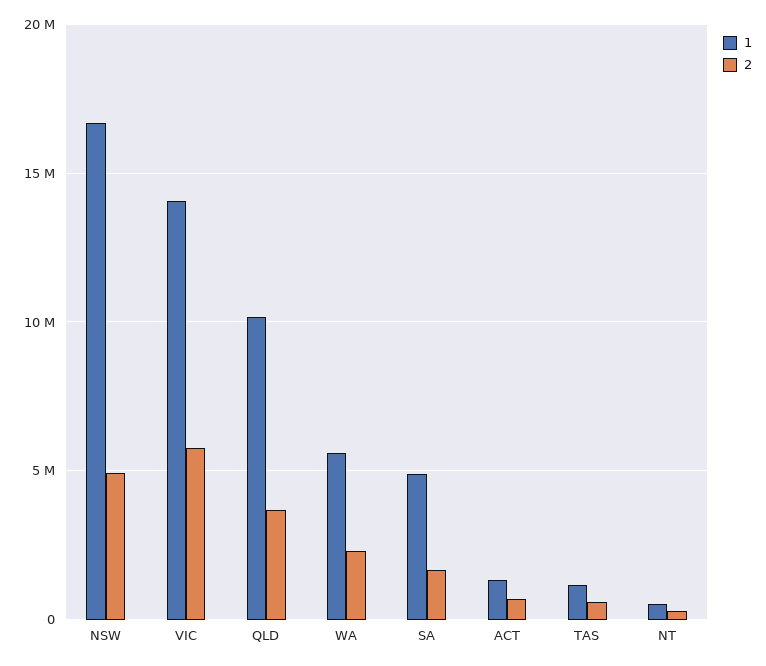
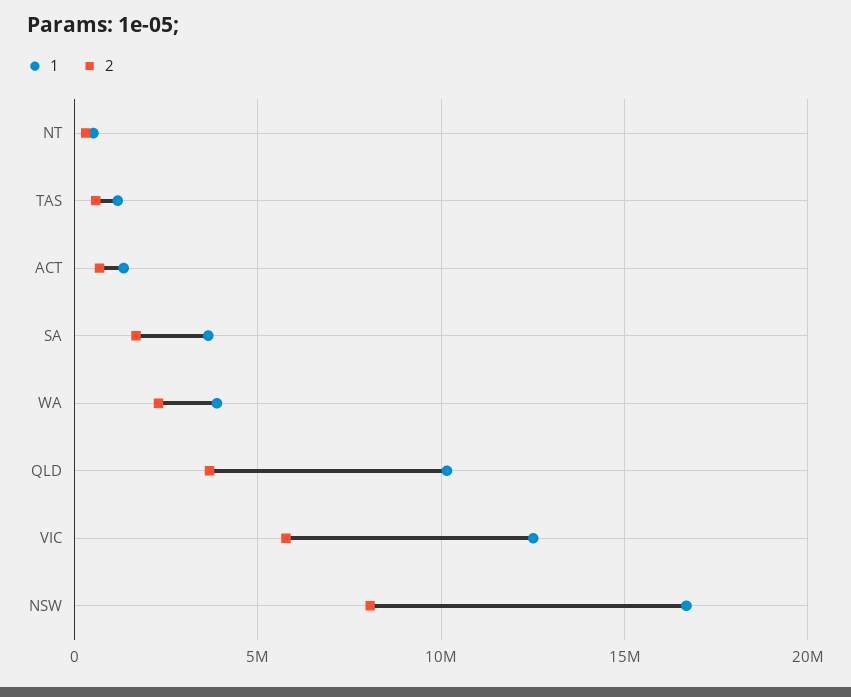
2, NSW: 5000000 -> 8000000
1, VIC: 14000000 -> 12500000
1, WA: 5500000 -> 4000000
1, SA: 5000000 -> 3500000

